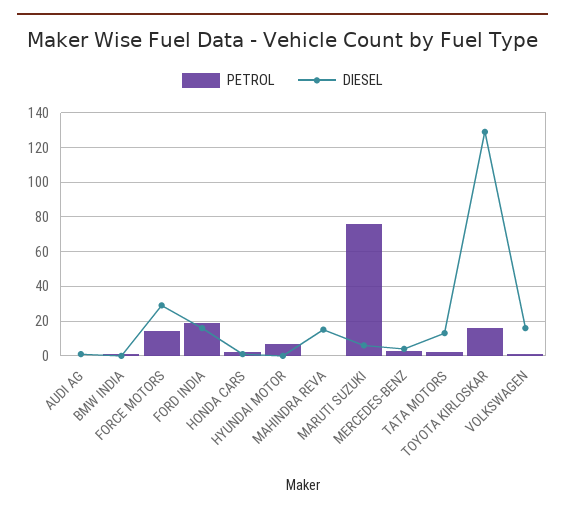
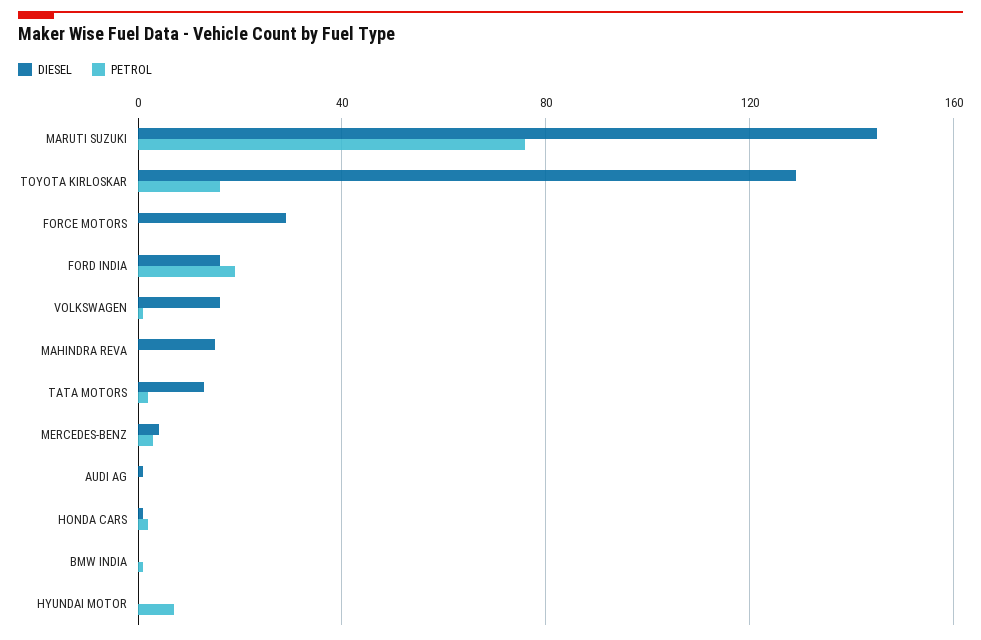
PETROL, FORCE MOTORS: 15 -> 0
DIESEL, MARUTI SUZUKI: 5 -> 145

